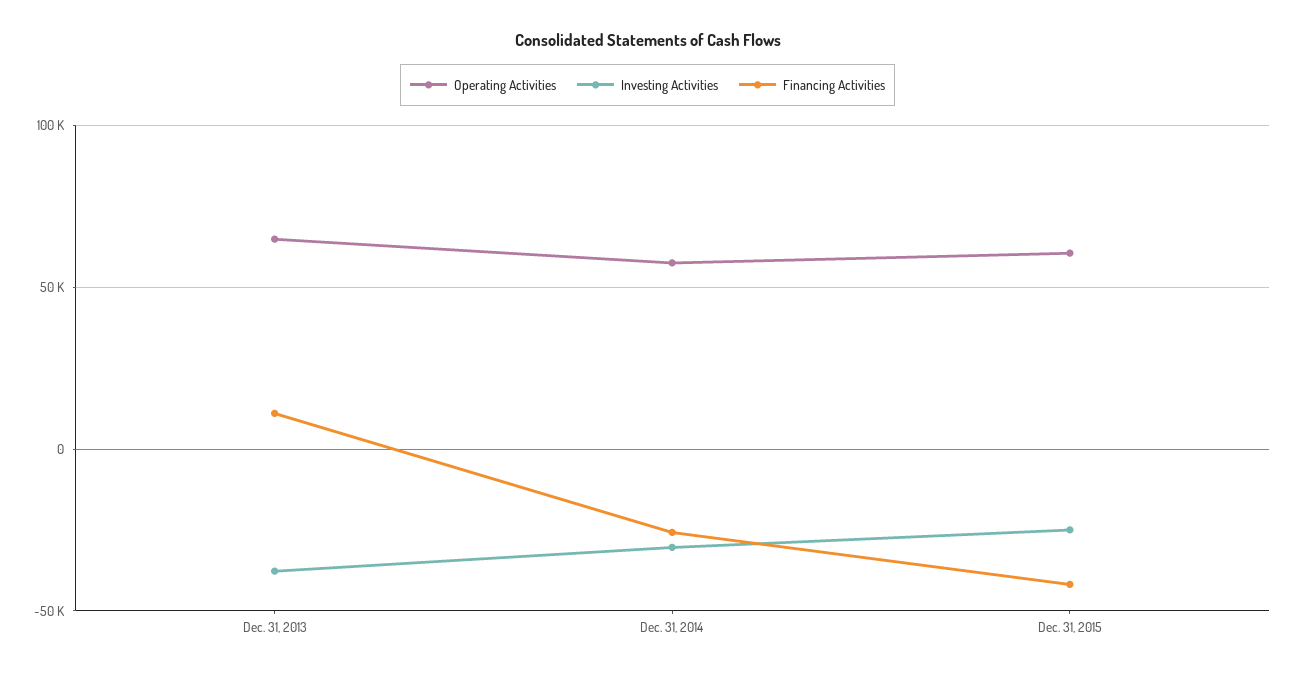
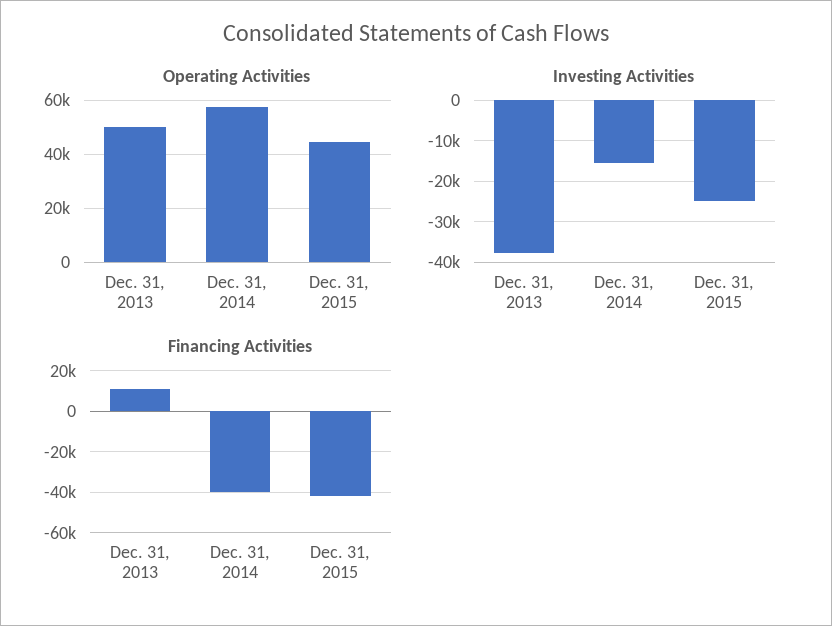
Operating Activities, Dec. 31, 2013: 65000 -> 50000
Investing Activities, Dec. 31, 2014: -30000 -> -16000
Financing Activities, Dec. 31, 2014: -25000 -> -40000
Operating Activities, Dec. 31, 2015: 60000 -> 45000

